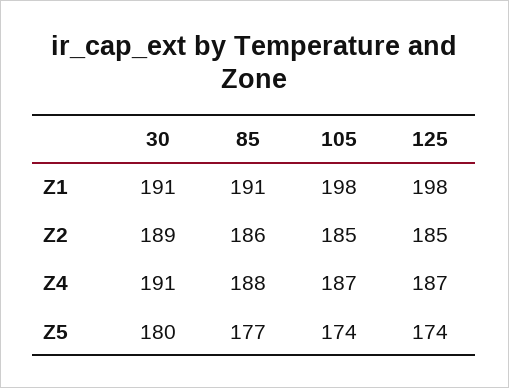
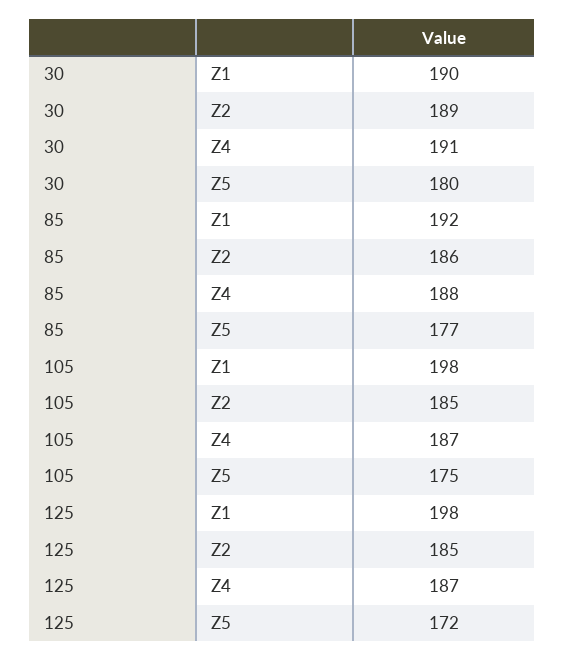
30, Z1: 191 -> 190
85, Z1: 191 -> 192
105, Z5: 174 -> 175
125, Z5: 174 -> 172

